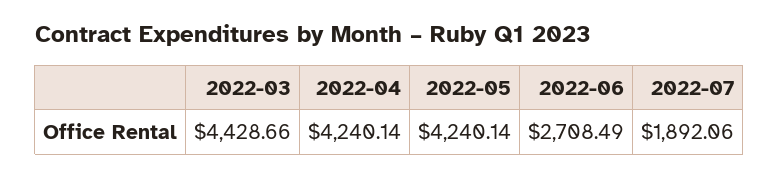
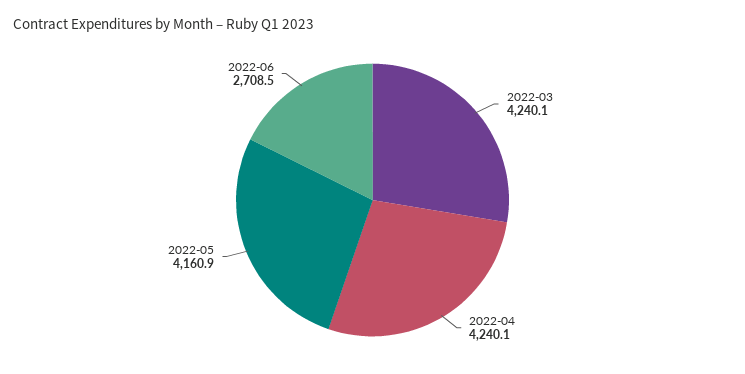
2022-03: 4428.66 -> 4240.1
2022-05: 4240.14 -> 4160.9
2022-07: 1892.06 -> none

